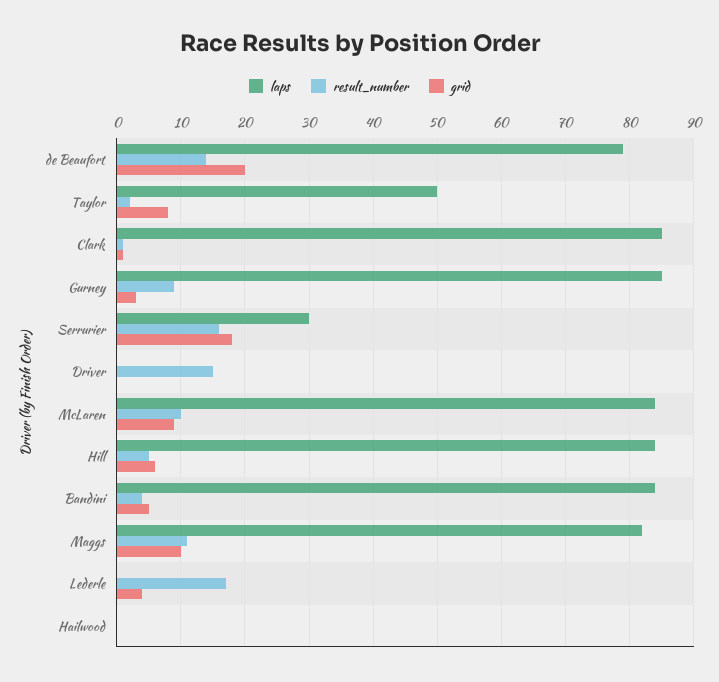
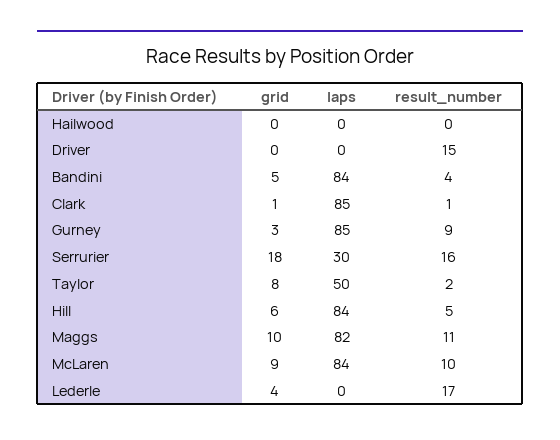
laps, de Beaufort: 79 -> none
result_number, de Beaufort: 14 -> none
grid, de Beaufort: 20 -> none

